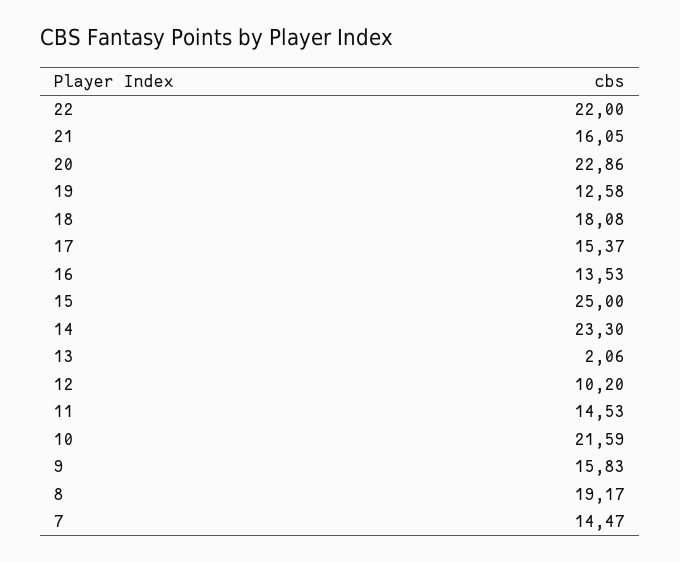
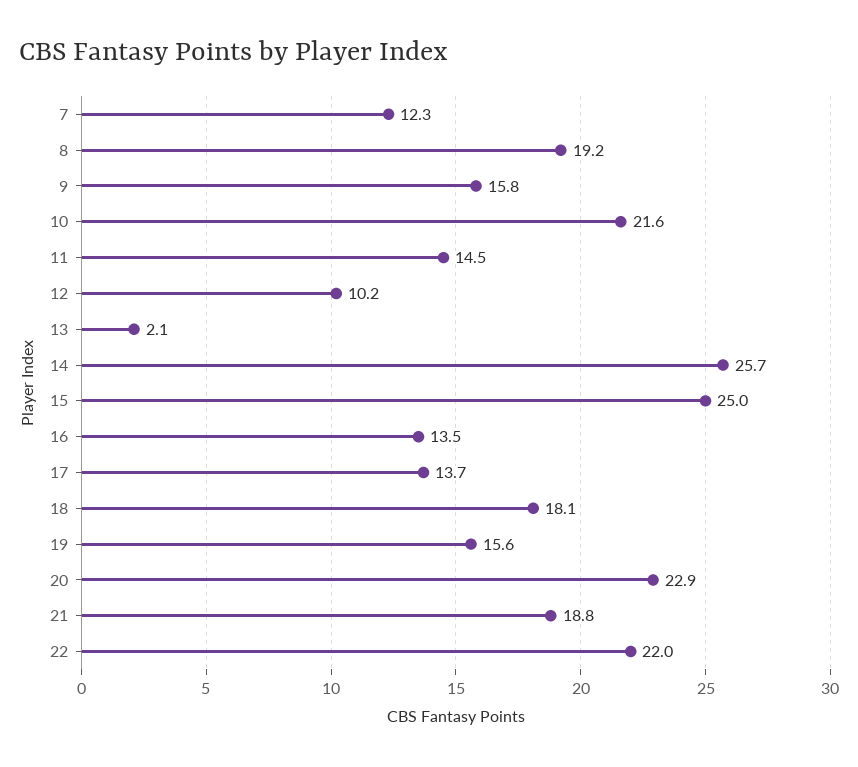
21: 16.05 -> 18.8
19: 12.58 -> 15.6
17: 15.37 -> 13.7
14: 23.3 -> 25.7
7: 14.47 -> 12.3

